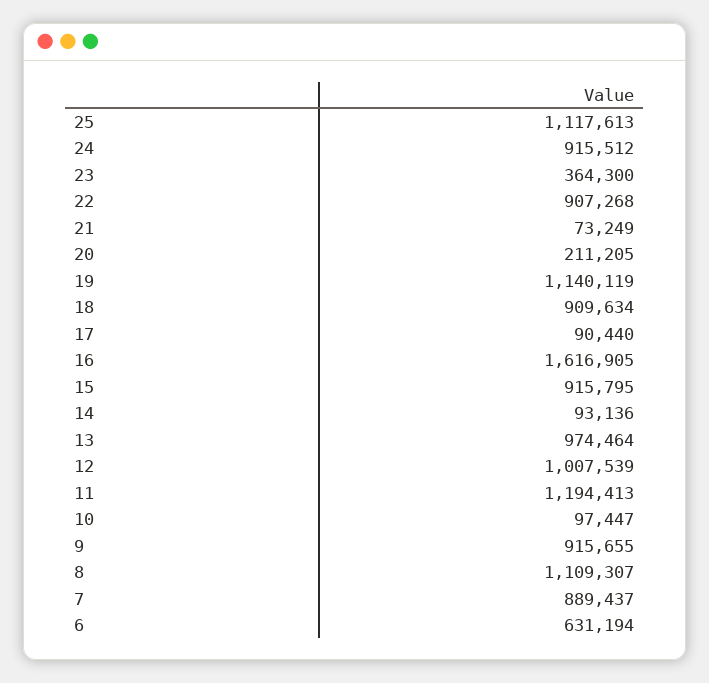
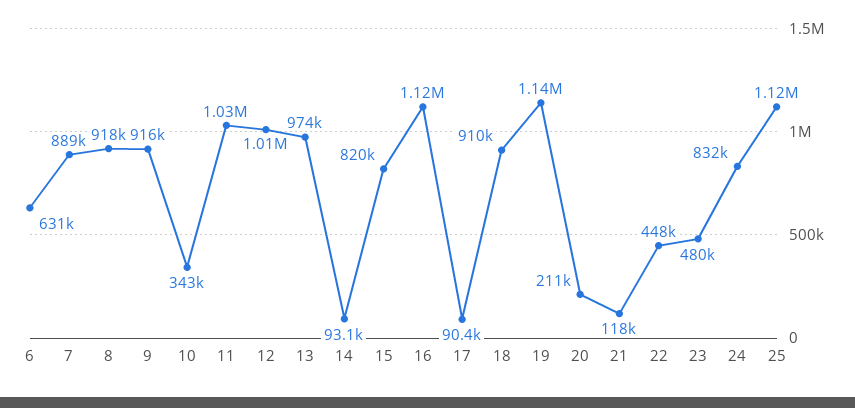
24: 915512 -> 832000
23: 364300 -> 480000
22: 907268 -> 448000
21: 73249 -> 118000
16: 1616905 -> 1120000
15: 915795 -> 820000
11: 1194413 -> 1030000
10: 97447 -> 343000
8: 1109307 -> 918000

